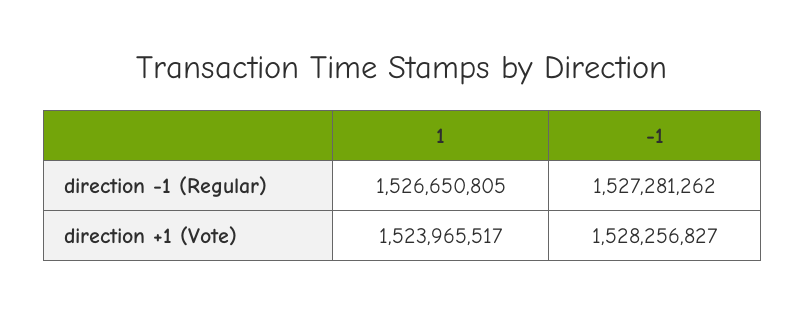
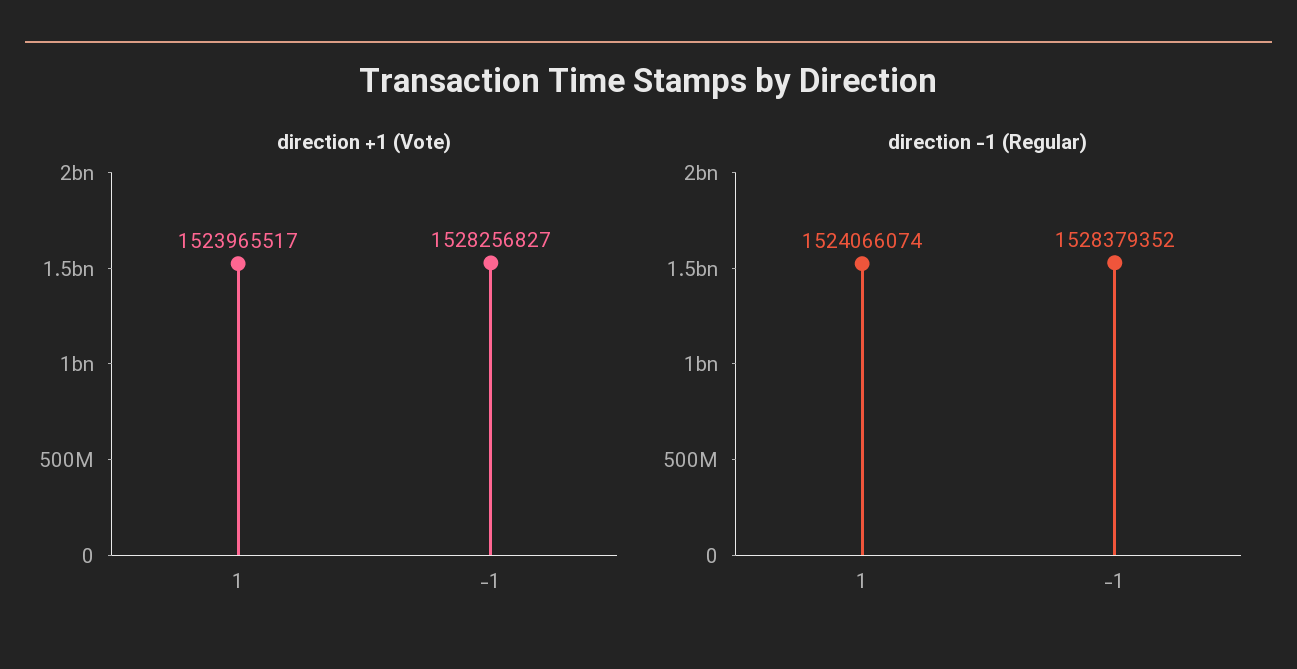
direction -1 (Regular), 1: 1526650805 -> 1524066074
direction -1 (Regular), -1: 1527281262 -> 1528379352

